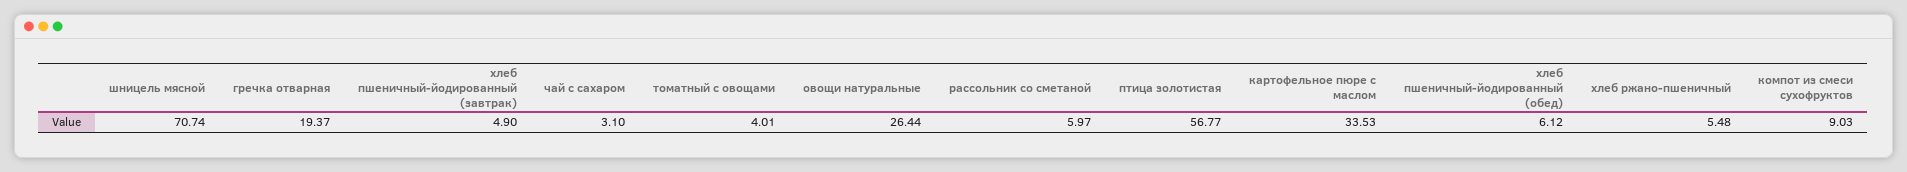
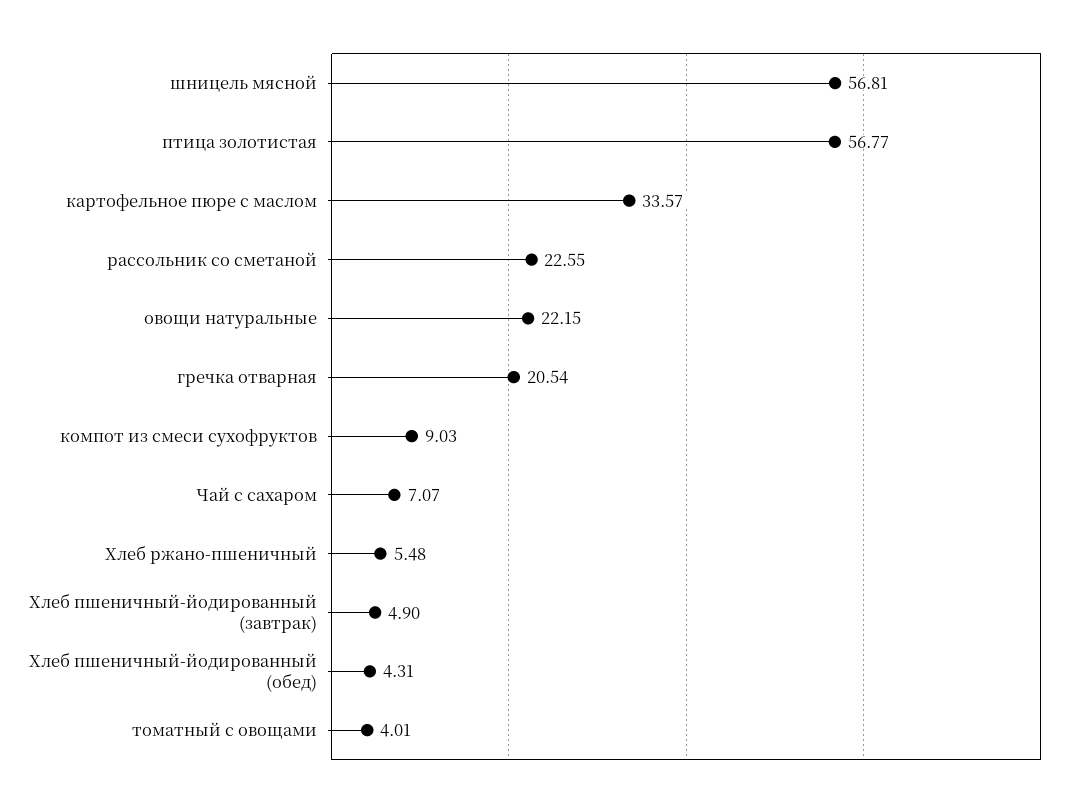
шницель мясной: 70.74 -> 56.81
гречка отварная: 19.37 -> 20.54
чай с сахаром: 3.1 -> 7.07
овощи натуральные: 26.44 -> 22.15
рассольник со сметаной: 5.97 -> 22.55
картофельное пюре с маслом: 33.53 -> 33.57
хлеб пшеничный-йодированный (обед): 6.12 -> 4.31

